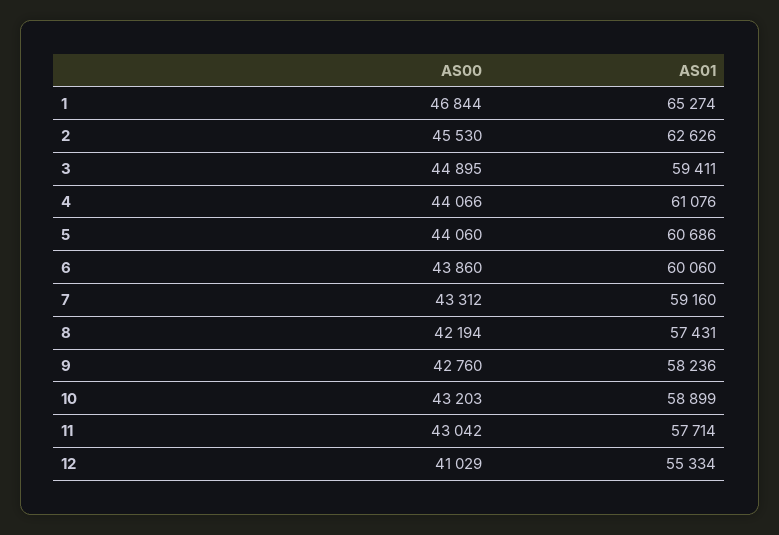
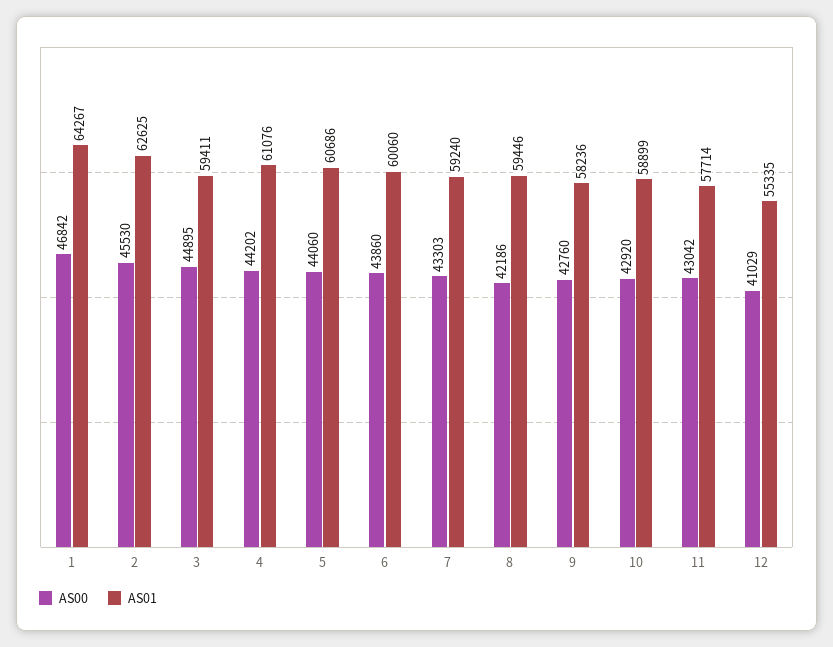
AS00, 1: 46844 -> 46842
AS01, 1: 65274 -> 64267
AS01, 2: 62626 -> 62625
AS00, 4: 44066 -> 44202
AS00, 7: 43312 -> 43303
AS01, 7: 59160 -> 59240
AS00, 8: 42194 -> 42186
AS01, 8: 57431 -> 59446
AS00, 10: 43203 -> 42920
AS01, 12: 55334 -> 55335

